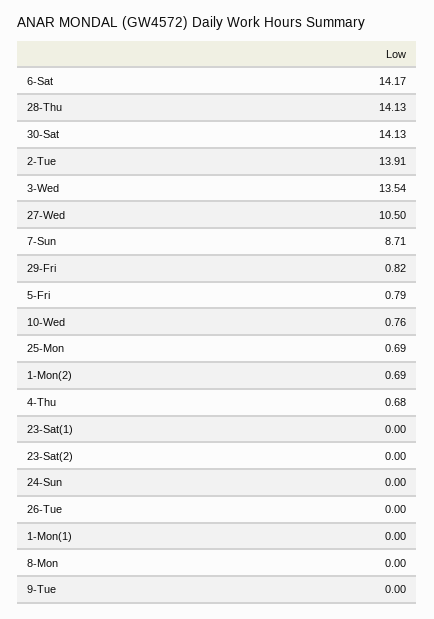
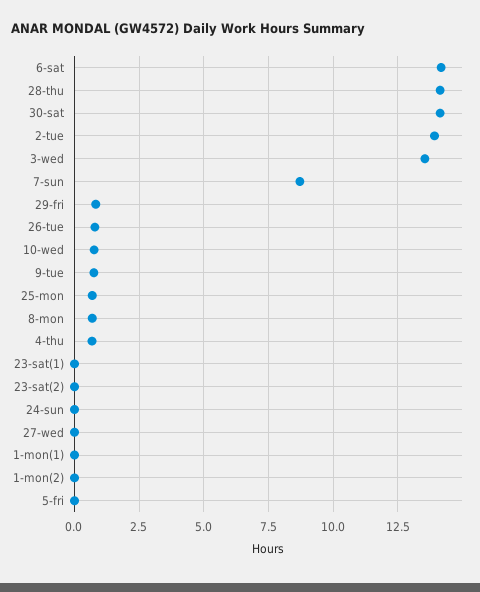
27-Wed: 10.5 -> 0
5-Fri: 0.79 -> 0
1-Mon(2): 0.69 -> 0
26-Tue: 0 -> 0.75
8-Mon: 0 -> 0.75
9-Tue: 0 -> 0.75

